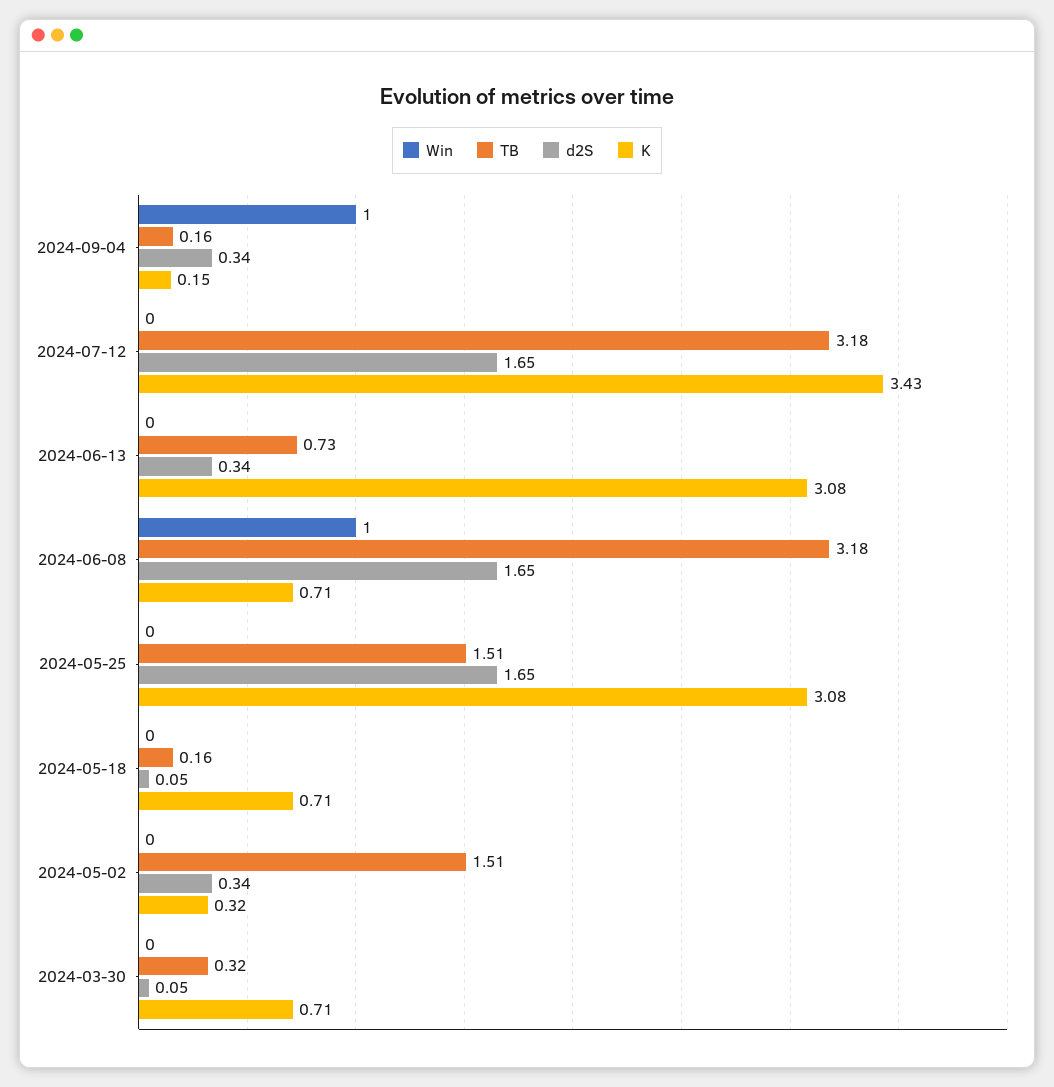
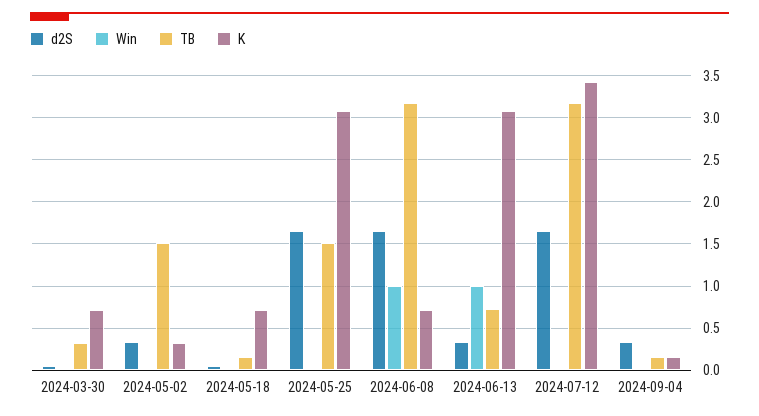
Win, 2024-09-04: 1 -> 0
Win, 2024-06-13: 0 -> 1

